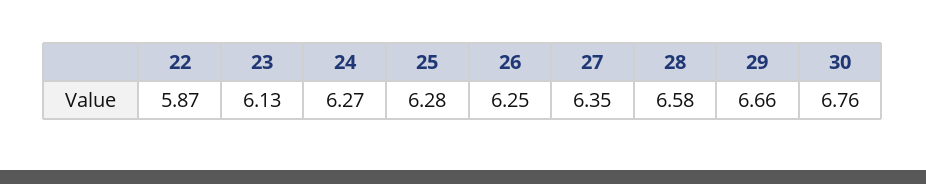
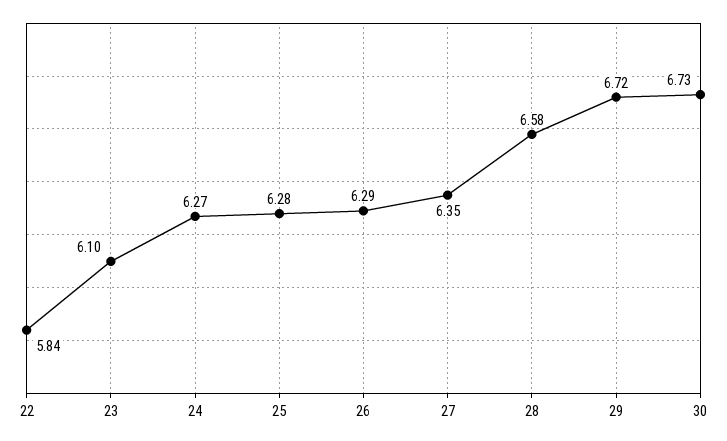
22: 5.87 -> 5.84
23: 6.13 -> 6.1
26: 6.25 -> 6.29
29: 6.66 -> 6.72
30: 6.76 -> 6.73

